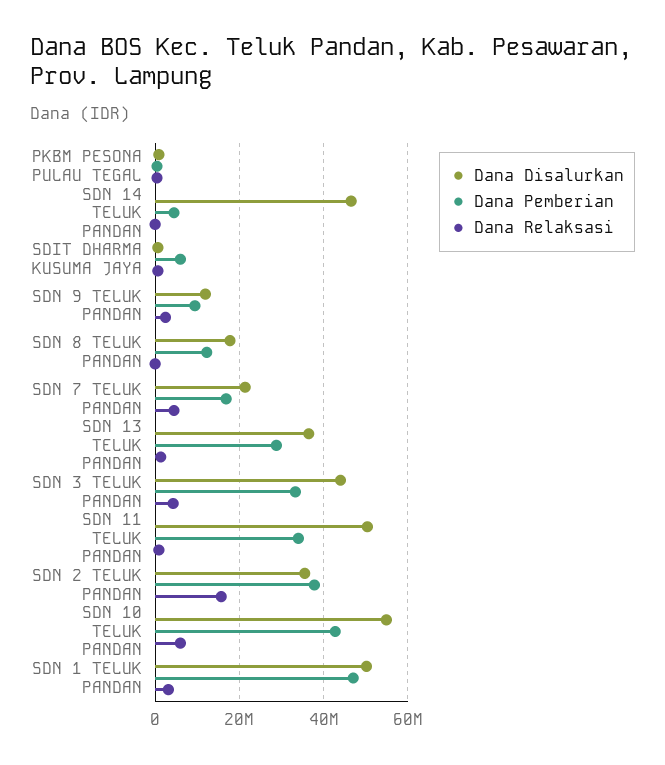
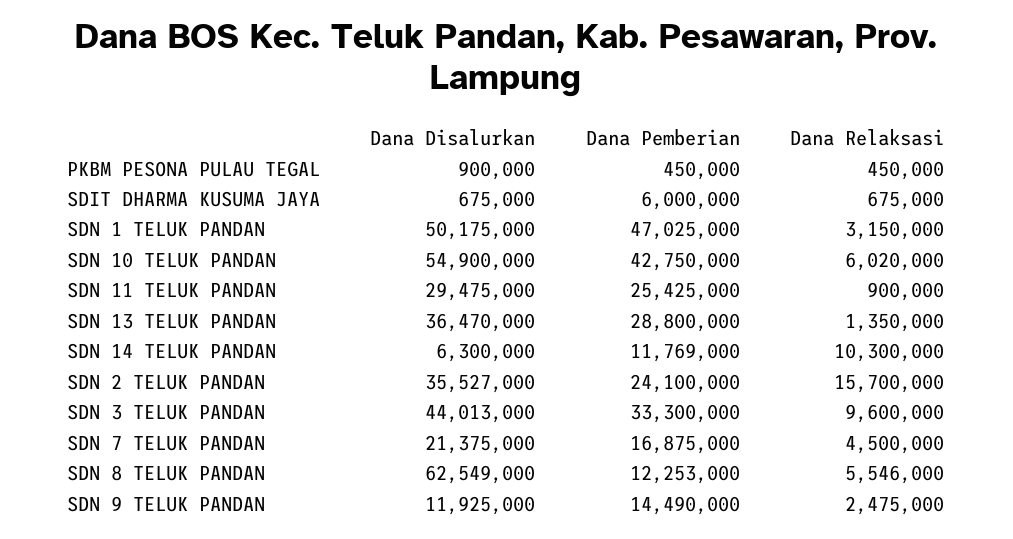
Dana Disalurkan, SDN 14 TELUK PANDAN: 46000000 -> 6300000
Dana Pemberian, SDN 14 TELUK PANDAN: 4000000 -> 11769000
Dana Relaksasi, SDN 14 TELUK PANDAN: 0 -> 10300000
Dana Pemberian, SDN 9 TELUK PANDAN: 10000000 -> 14490000
Dana Disalurkan, SDN 8 TELUK PANDAN: 18000000 -> 62549000
Dana Relaksasi, SDN 8 TELUK PANDAN: 0 -> 5546000
Dana Relaksasi, SDN 3 TELUK PANDAN: 4000000 -> 9600000
Dana Disalurkan, SDN 11 TELUK PANDAN: 50000000 -> 29475000
Dana Pemberian, SDN 11 TELUK PANDAN: 34000000 -> 25425000
Dana Pemberian, SDN 2 TELUK PANDAN: 38000000 -> 24100000

